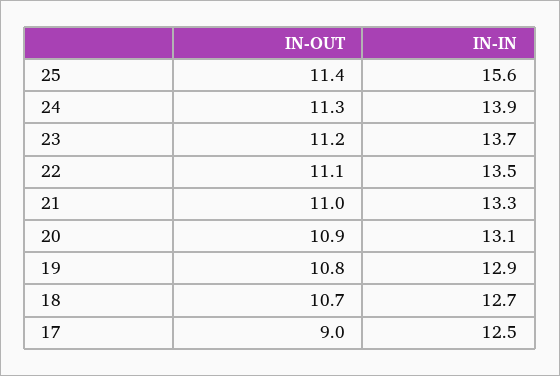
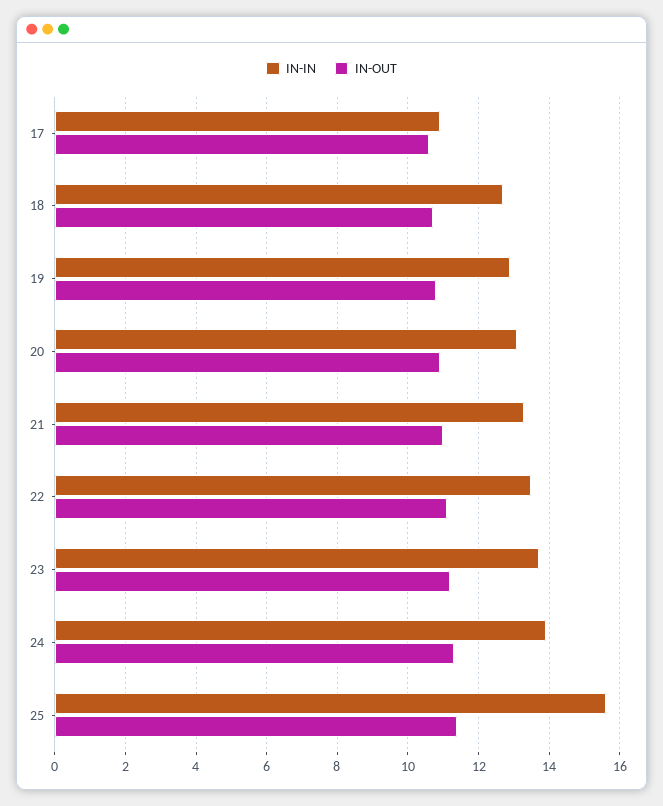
IN-OUT, 17: 9 -> 10.5
IN-IN, 17: 12.5 -> 11

